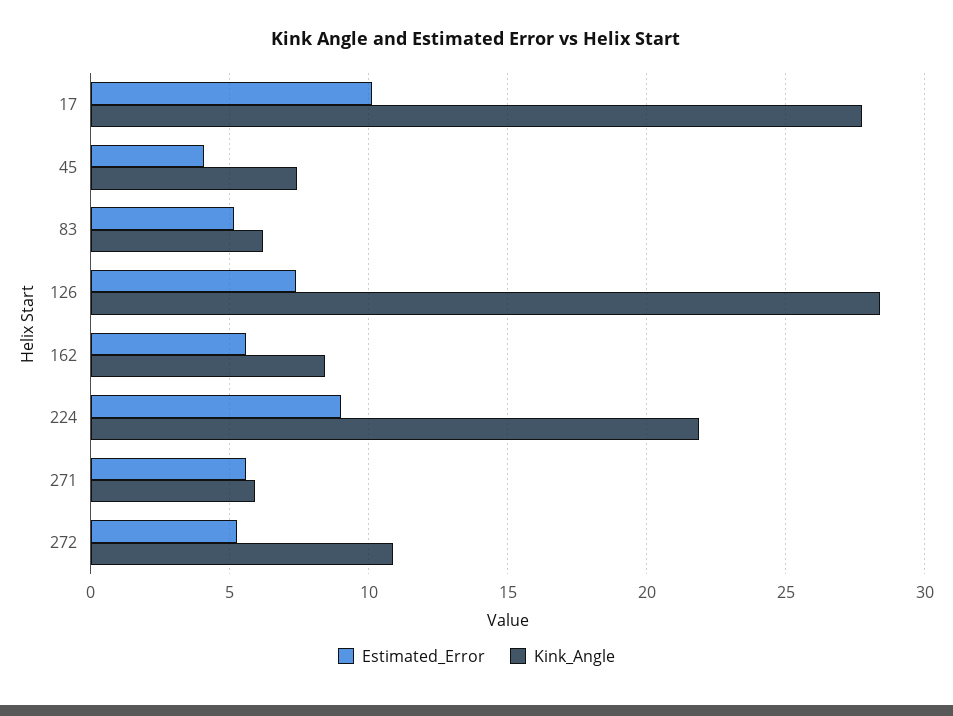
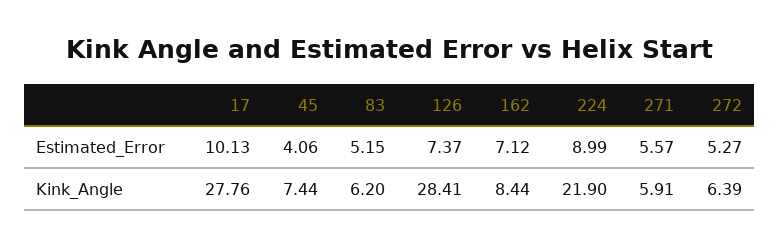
Estimated_Error, 162: 5.5 -> 7.12
Kink_Angle, 272: 11 -> 6.39

